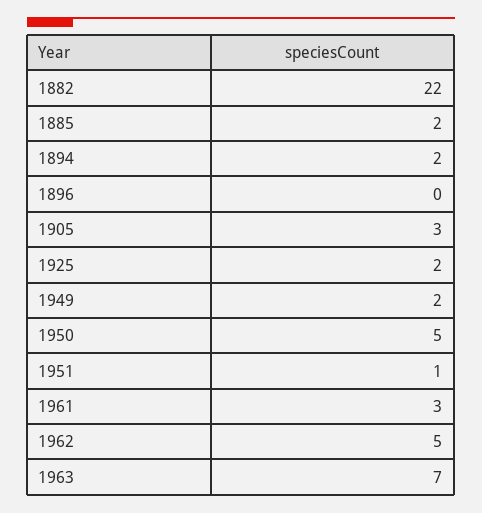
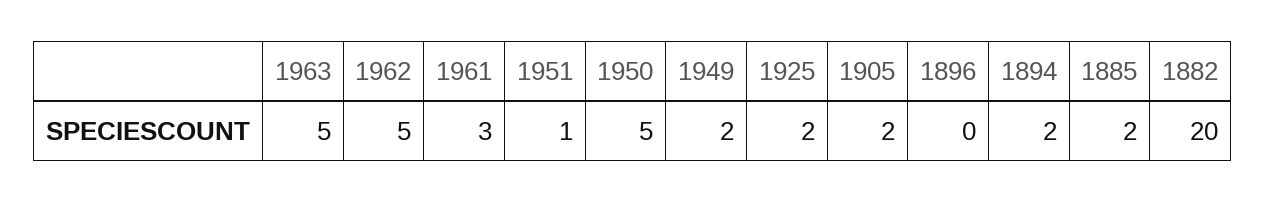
1882: 22 -> 20
1905: 3 -> 2
1963: 7 -> 5

